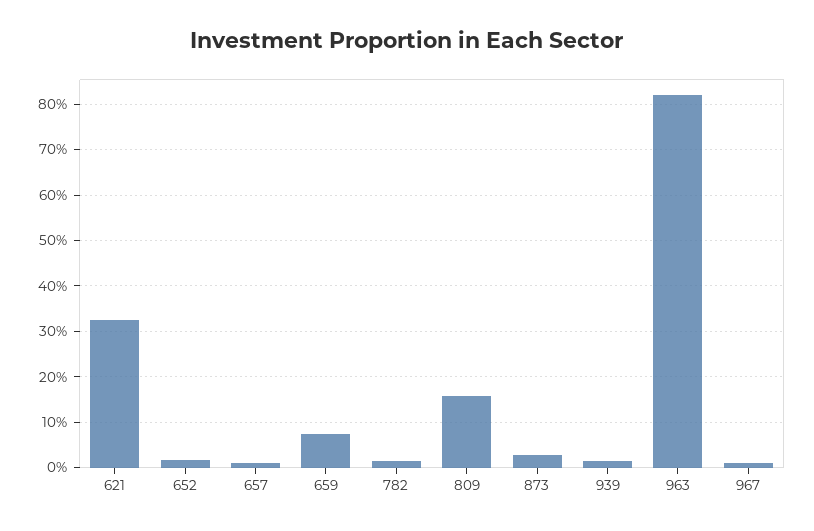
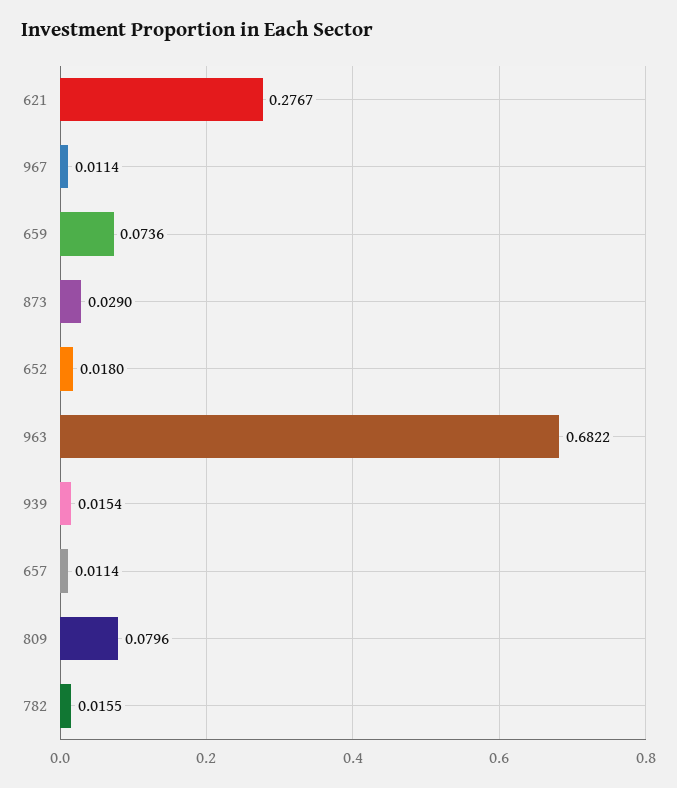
621: 0.32 -> 0.2767
809: 0.16 -> 0.0796
963: 0.82 -> 0.6822

